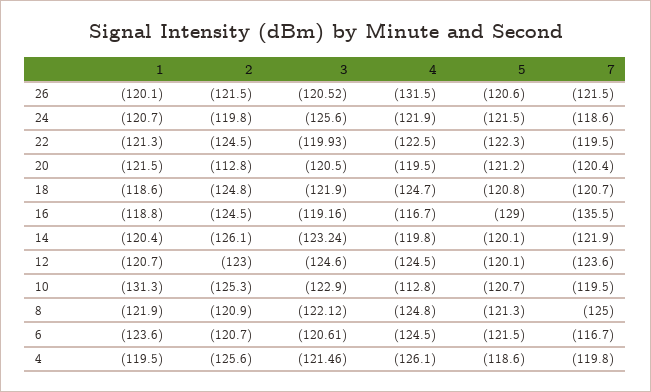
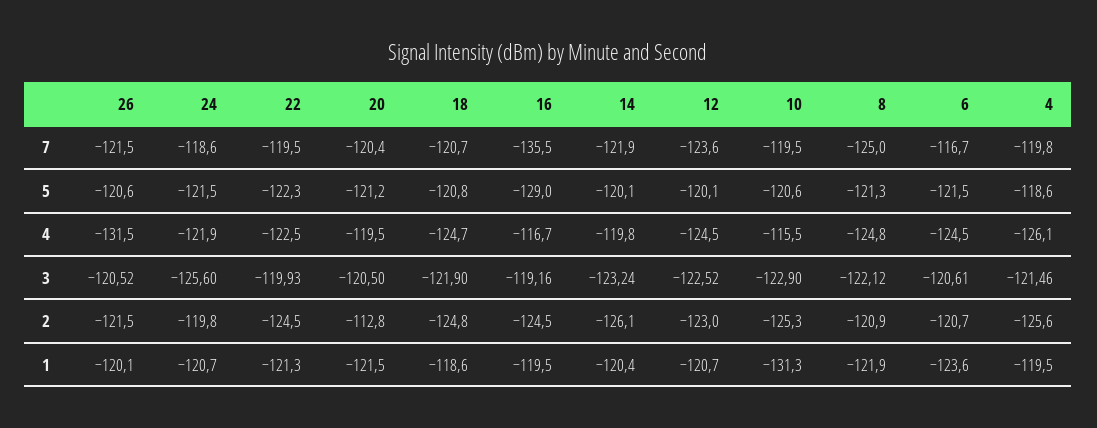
1, 16: -118.8 -> -119.5
3, 12: -124.6 -> -122.52
4, 10: -112.8 -> -115.5
5, 10: -120.7 -> -120.6

